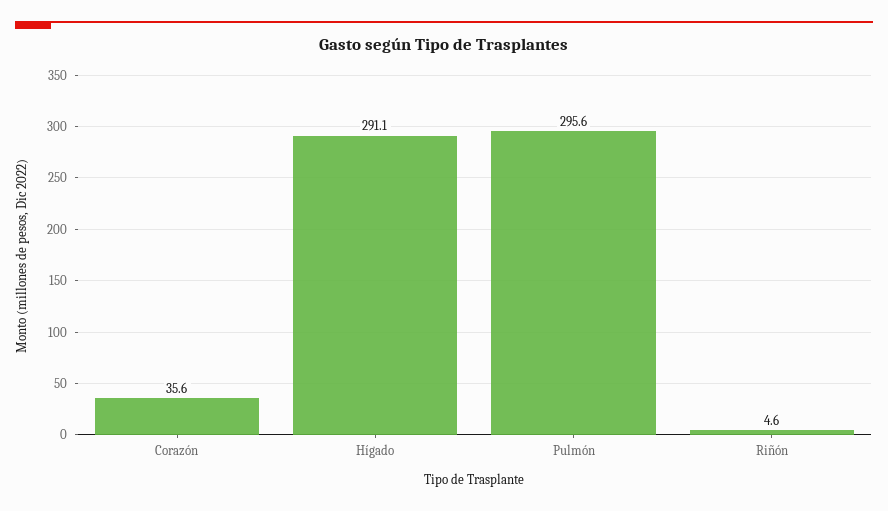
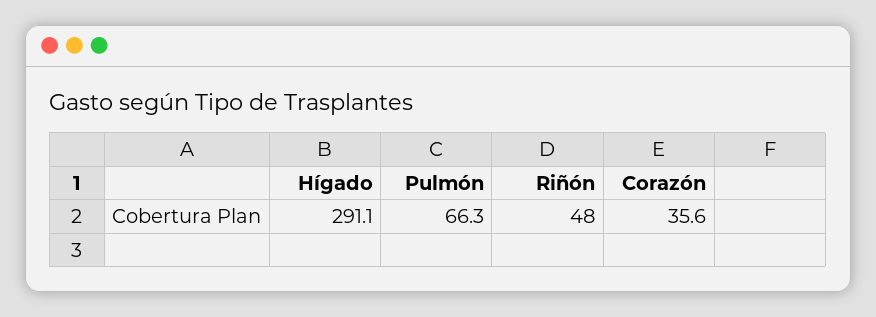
Pulmón: 295.6 -> 66.3
Riñón: 4.6 -> 48

